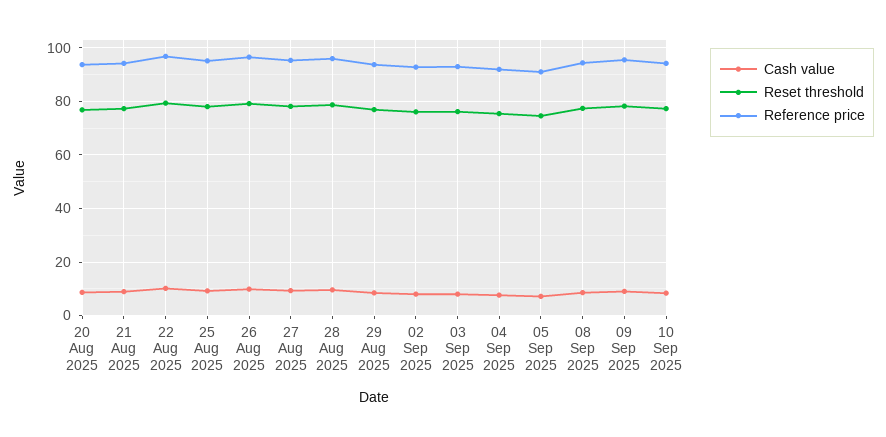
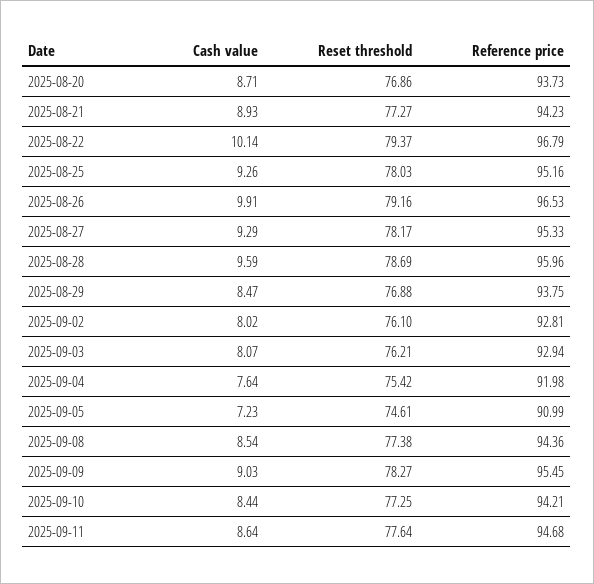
Cash value, 2025-09-11: none -> 8.64
Reset threshold, 2025-09-11: none -> 77.64
Reference price, 2025-09-11: none -> 94.68

